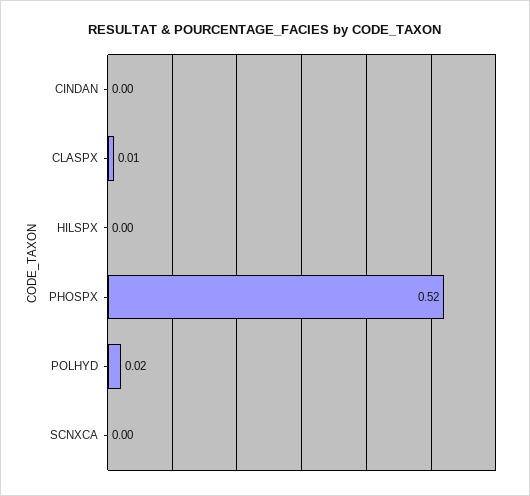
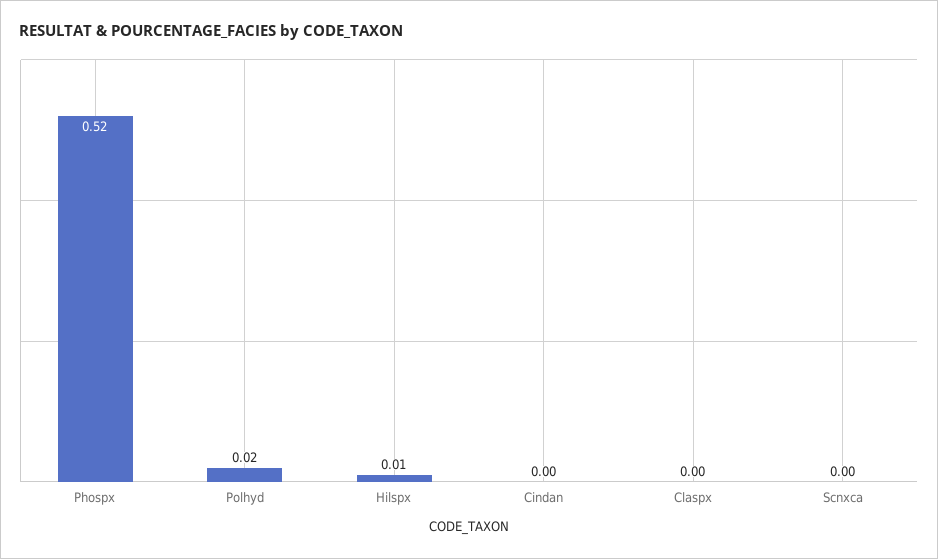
CLASPX: 0.01 -> 0
HILSPX: 0 -> 0.01

